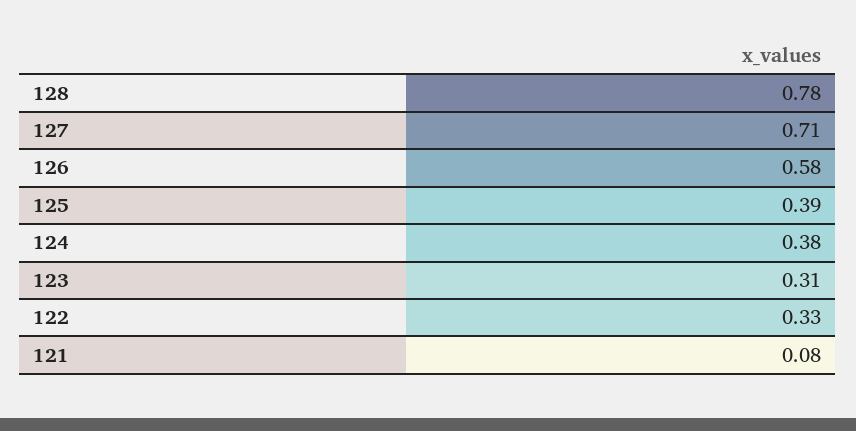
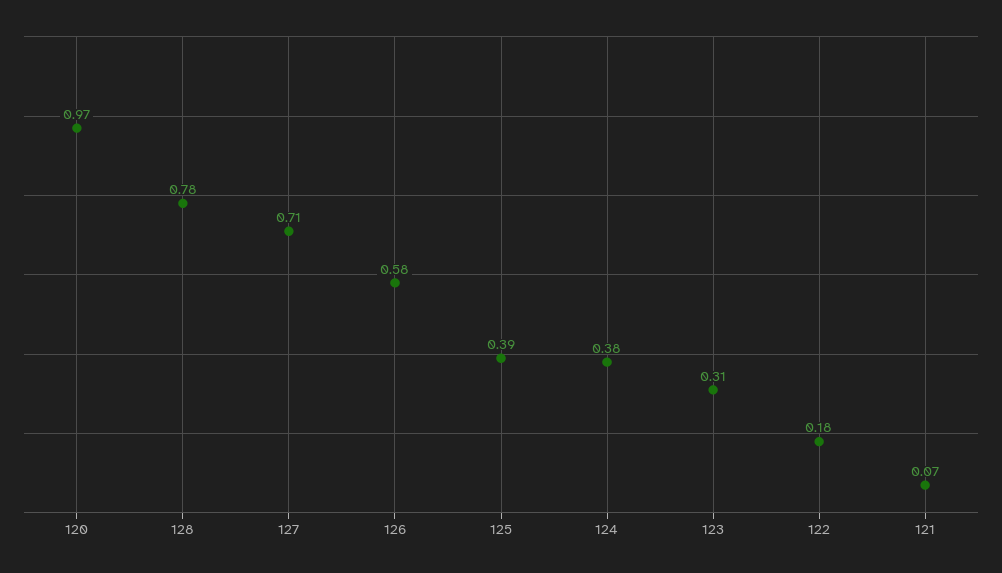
122: 0.33 -> 0.18
121: 0.08 -> 0.07
120: none -> 0.97

